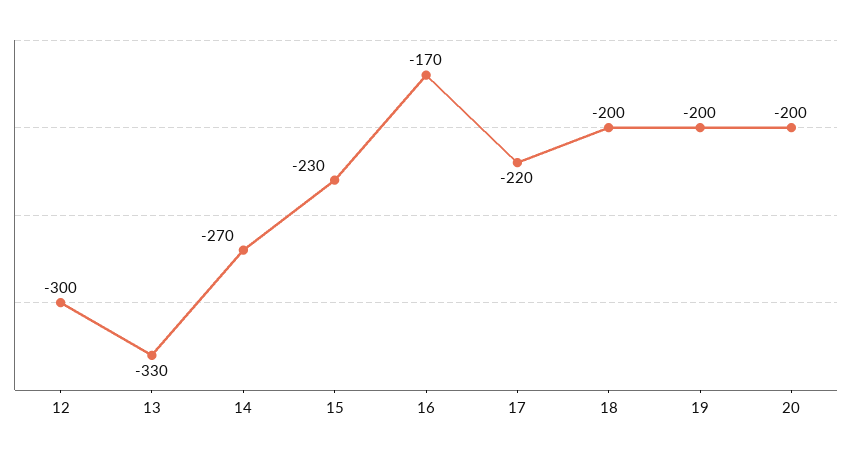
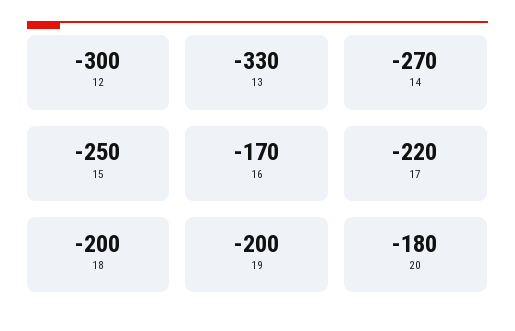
15: -230 -> -250
20: -200 -> -180

